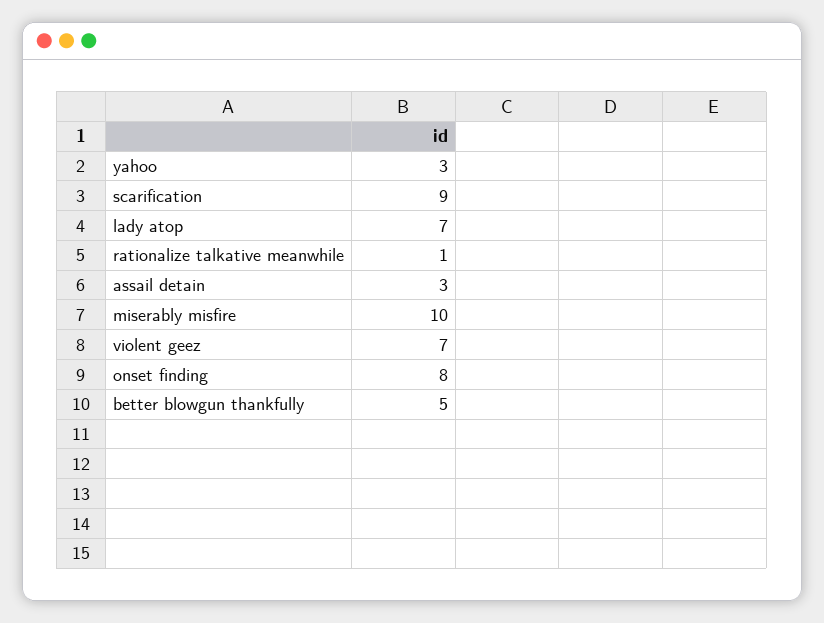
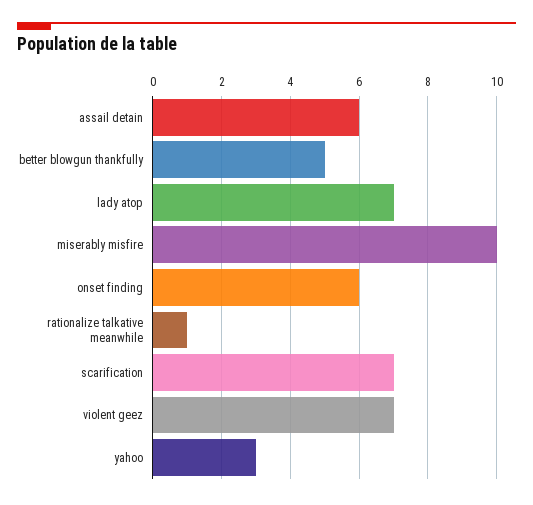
scarification: 9 -> 7
assail detain: 3 -> 6
onset finding: 8 -> 6

